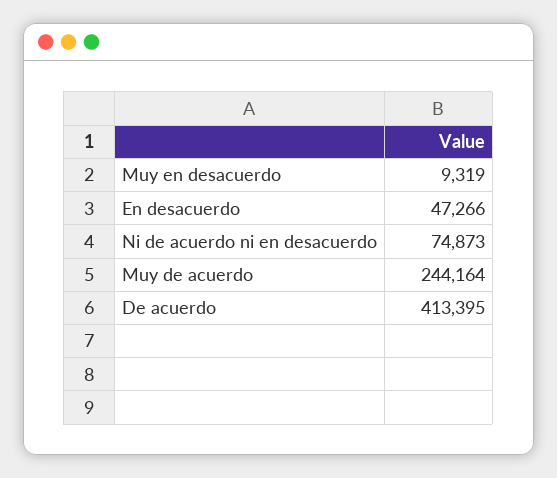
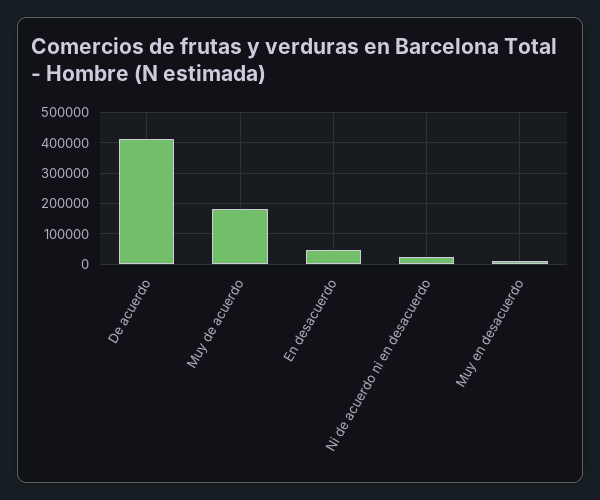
Ni de acuerdo ni en desacuerdo: 74873 -> 20000
Muy de acuerdo: 244164 -> 180000

